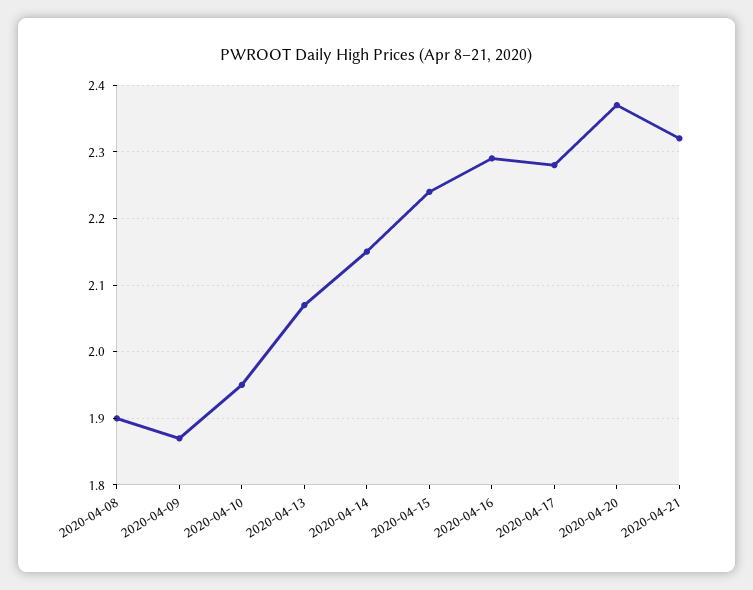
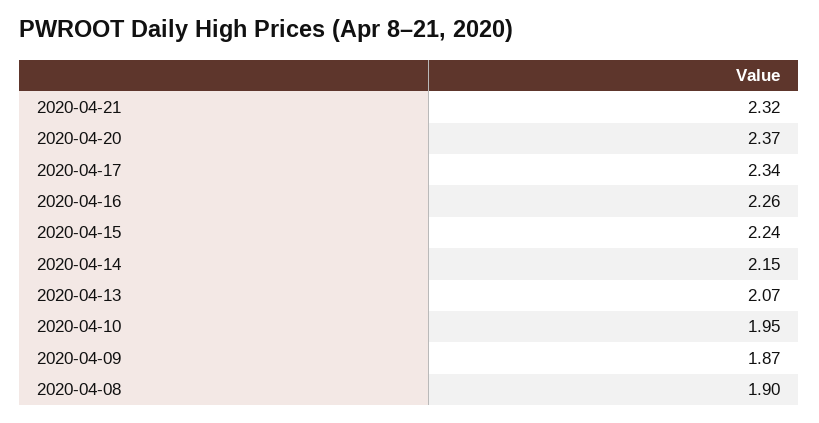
2020-04-16: 2.29 -> 2.26
2020-04-17: 2.28 -> 2.34

